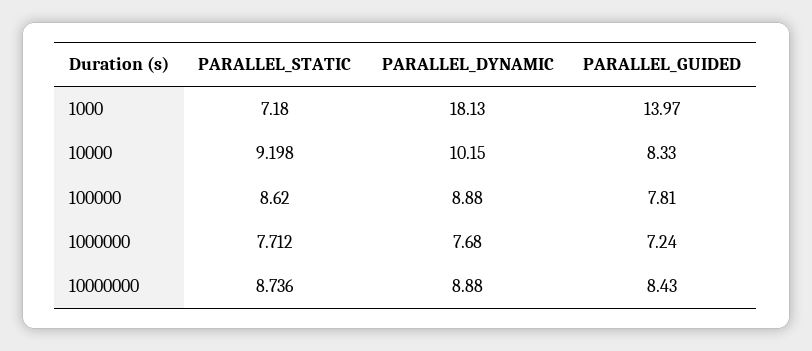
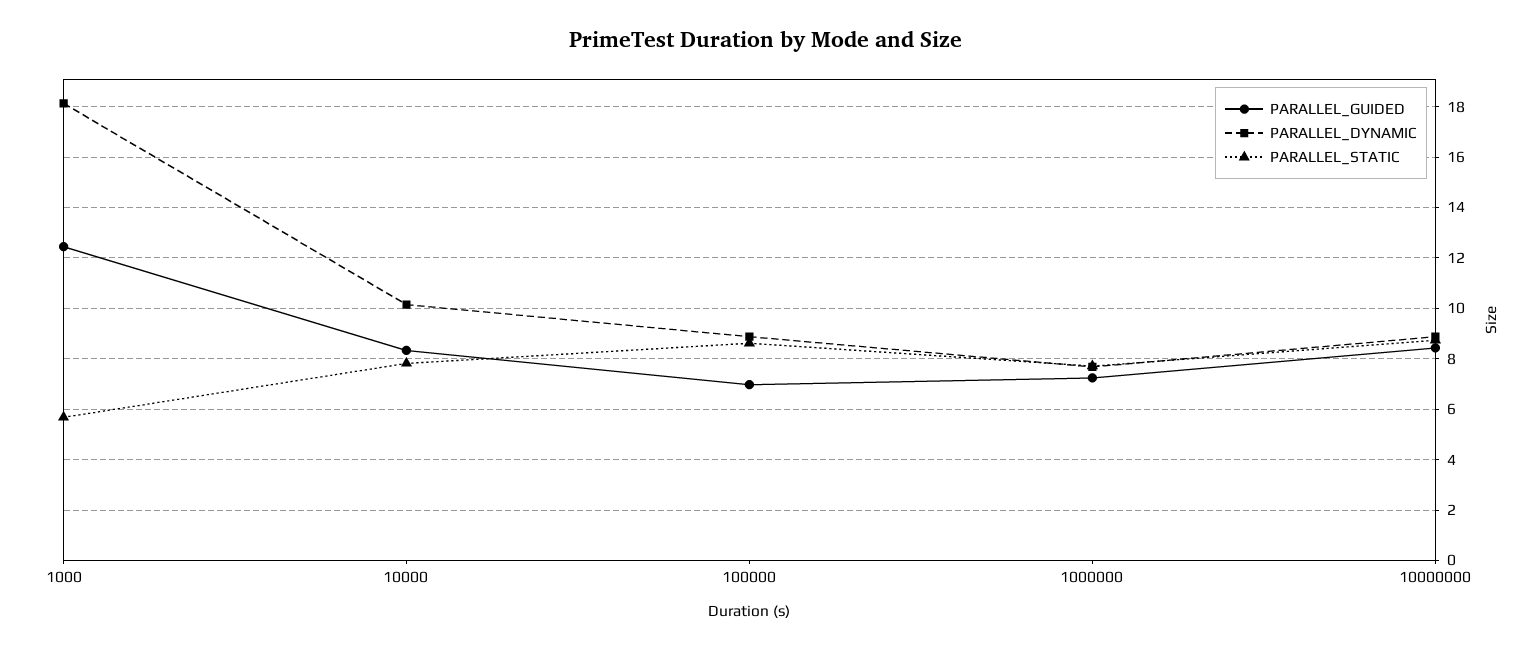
PARALLEL_STATIC, 1000: 7.18 -> 5.75
PARALLEL_GUIDED, 1000: 13.97 -> 12.5
PARALLEL_STATIC, 10000: 9.198 -> 7.75
PARALLEL_GUIDED, 100000: 7.81 -> 7

